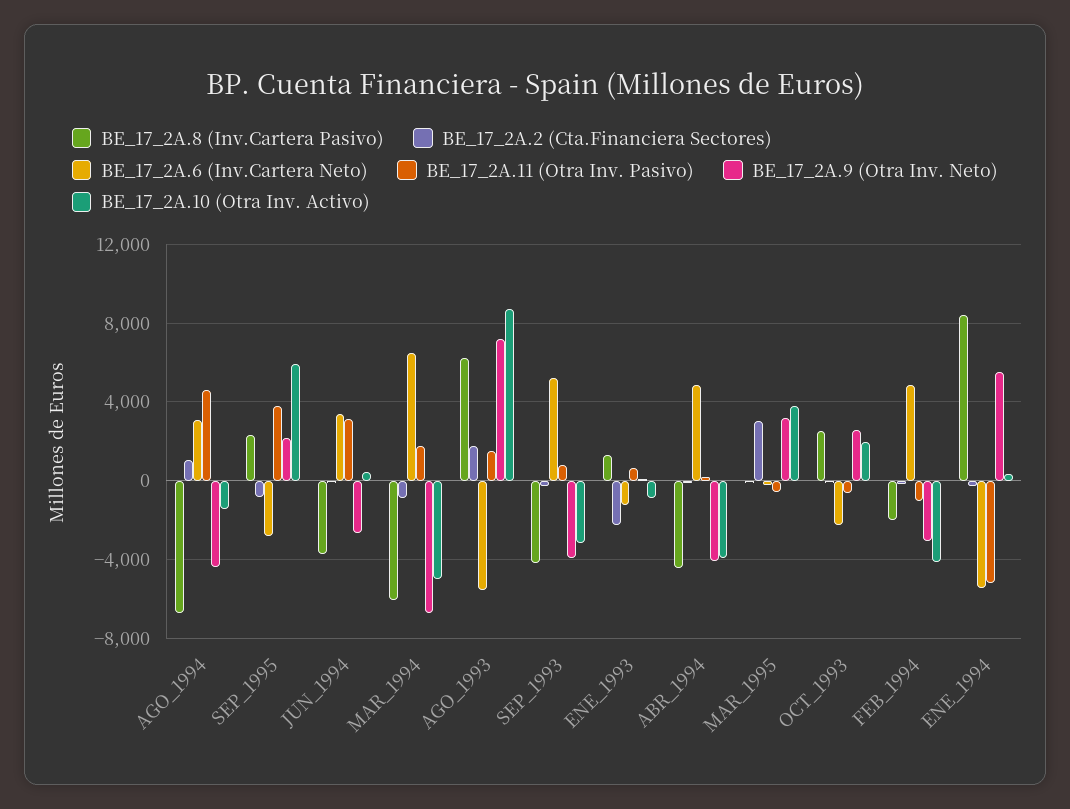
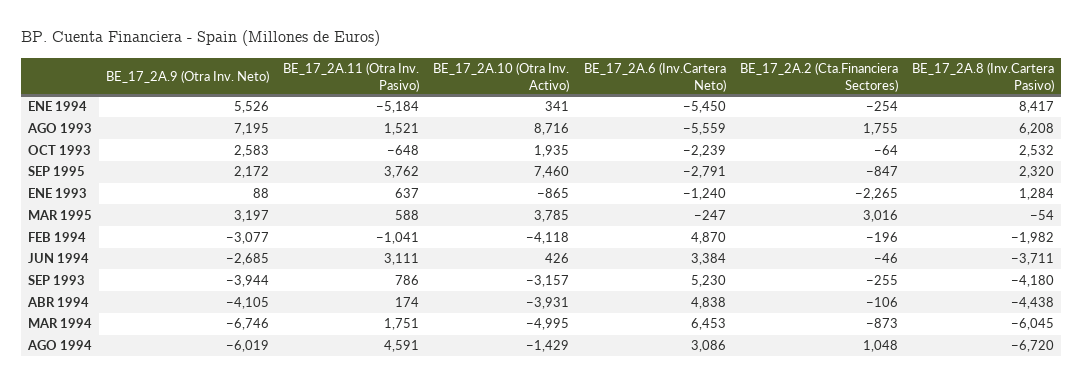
BE_17_2A.9 (Otra Inv. Neto), AGO_1994: -4500 -> -6019
BE_17_2A.10 (Otra Inv. Activo), SEP_1995: 6000 -> 7460
BE_17_2A.11 (Otra Inv. Pasivo), MAR_1995: -500 -> 588

